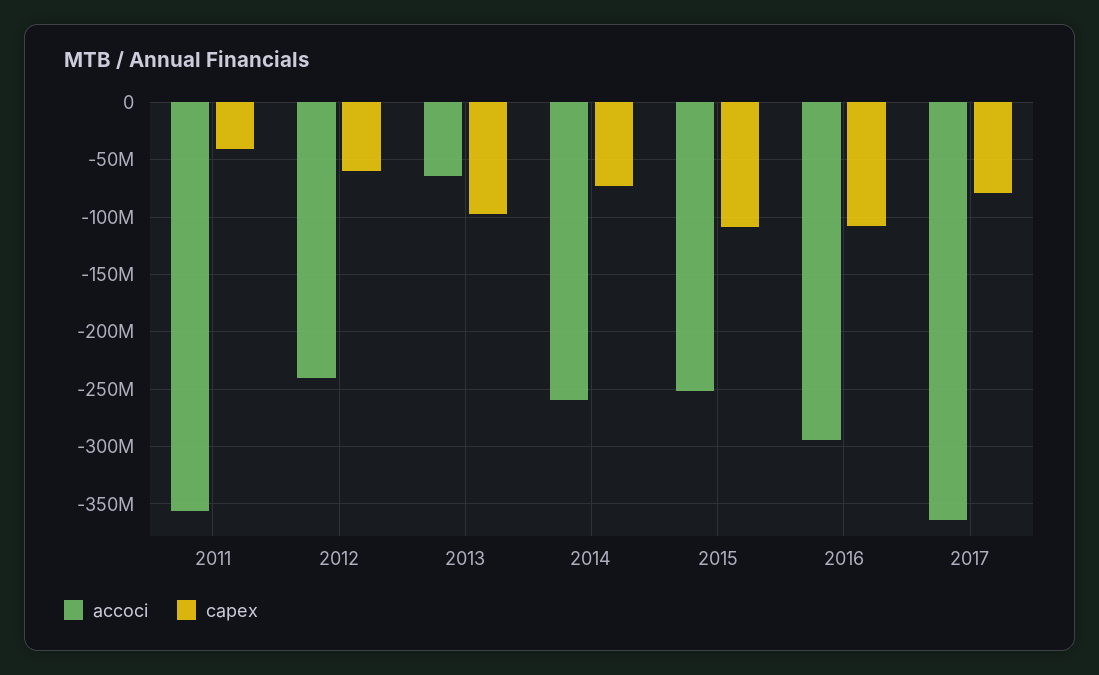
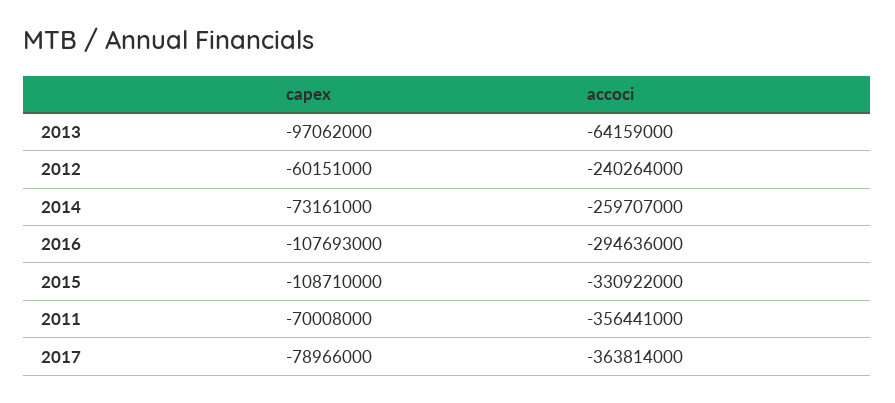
capex, 2011: -40000000 -> -70008000
accoci, 2015: -250000000 -> -330922000

